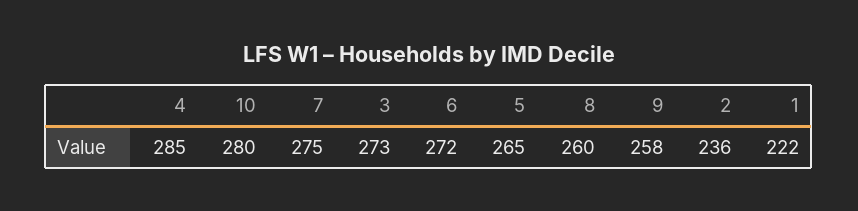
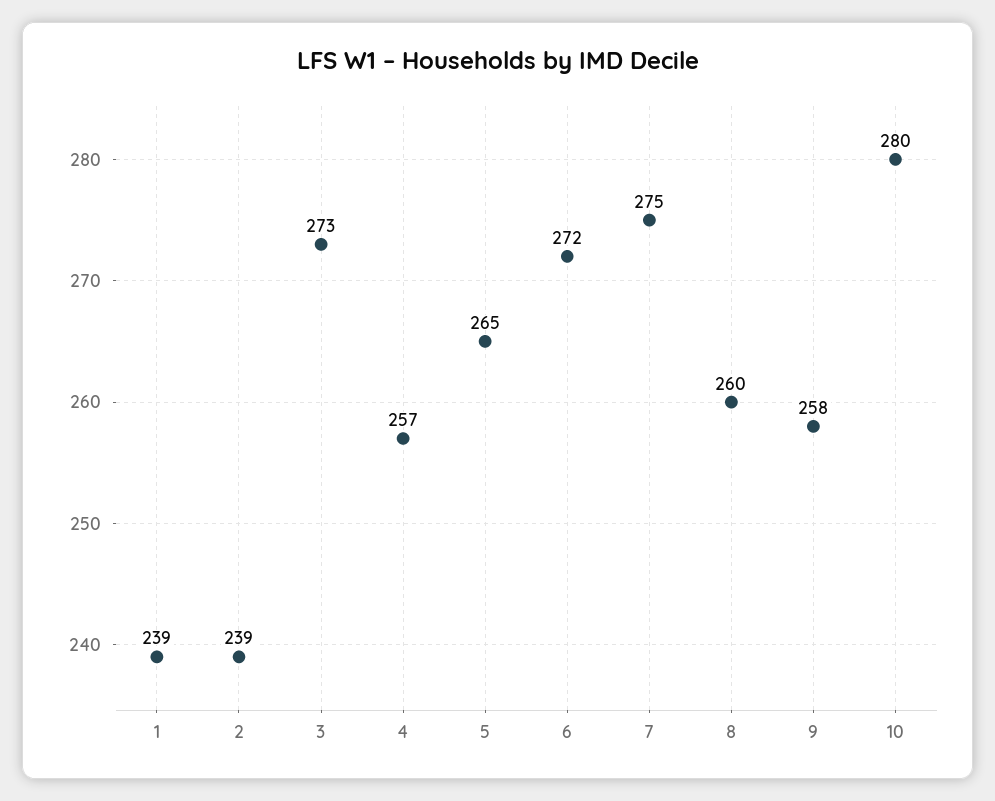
4: 285 -> 257
2: 236 -> 239
1: 222 -> 239

